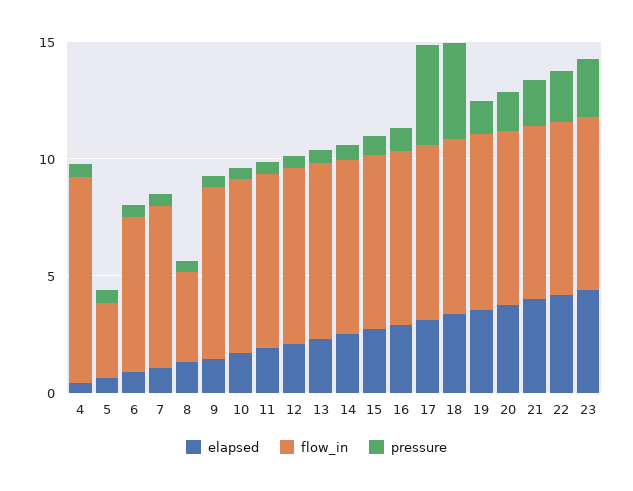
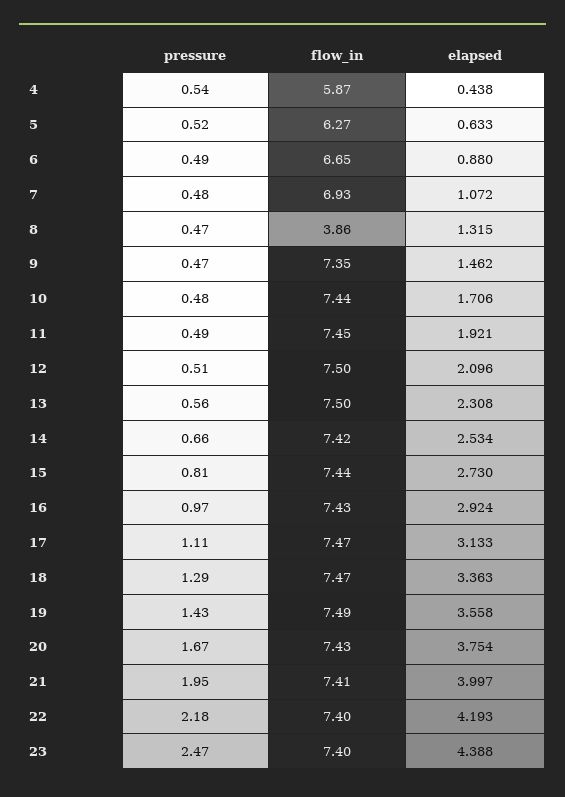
flow_in, 4: 9 -> 5.87
flow_in, 5: 3 -> 6.27
pressure, 17: 4 -> 1.11
pressure, 18: 4 -> 1.29

